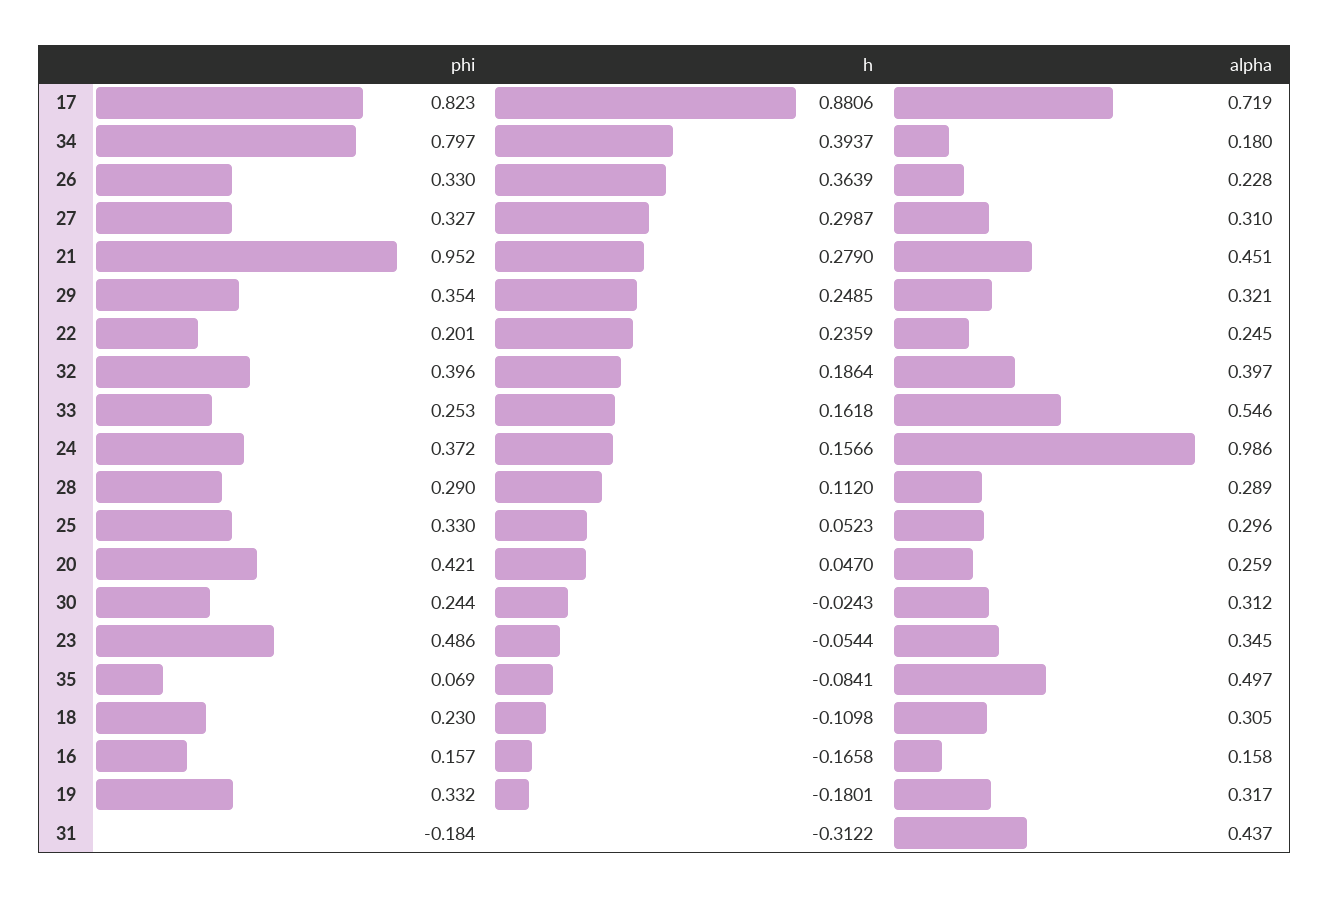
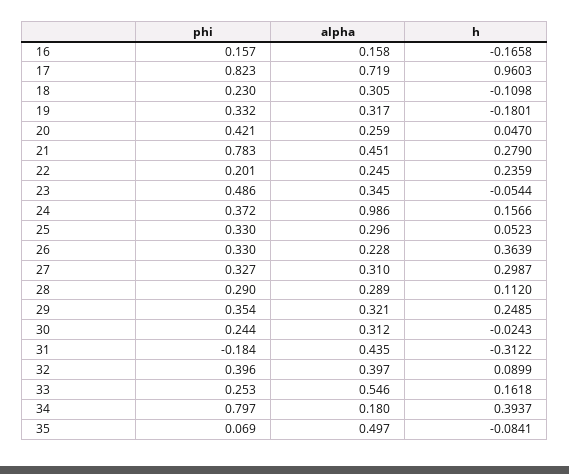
h, 17: 0.8806 -> 0.9603
phi, 21: 0.952 -> 0.783
h, 32: 0.1864 -> 0.0899
alpha, 31: 0.437 -> 0.435

